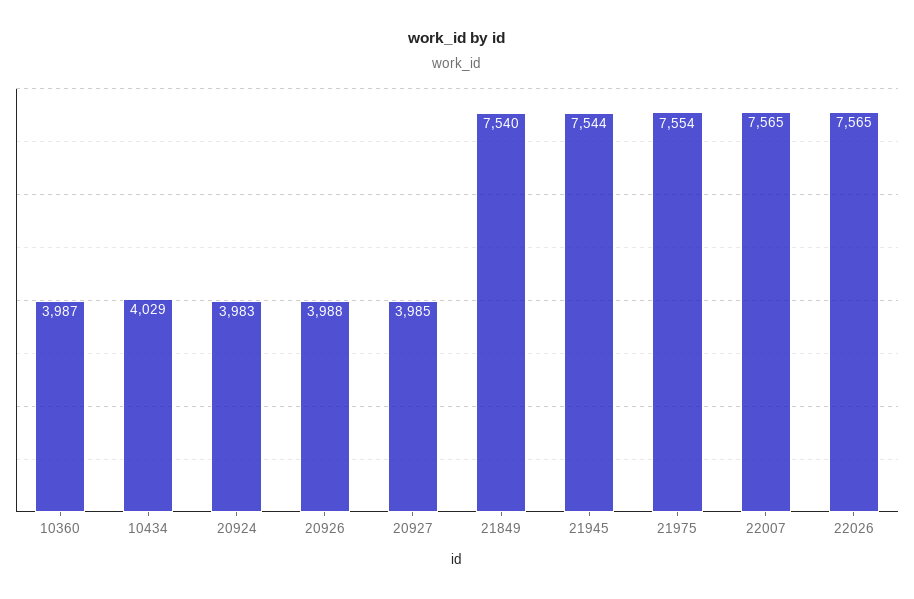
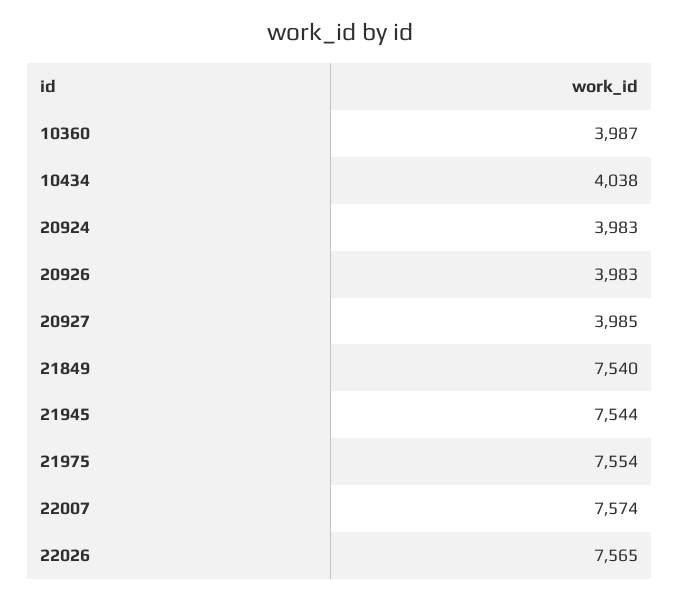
10434: 4029 -> 4038
20926: 3988 -> 3983
22007: 7565 -> 7574

